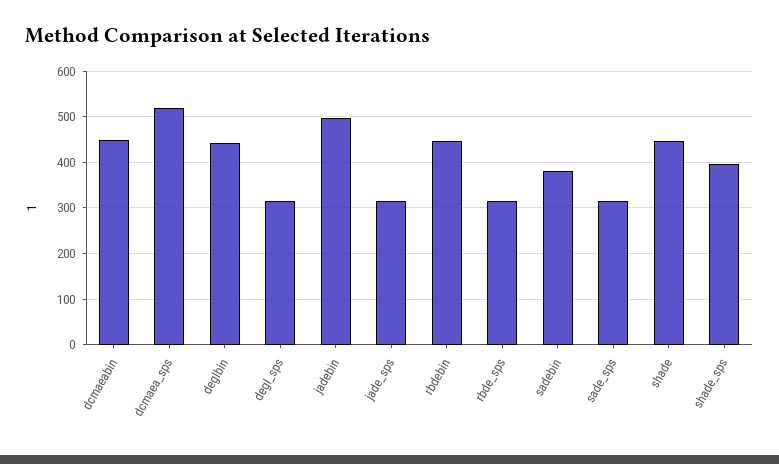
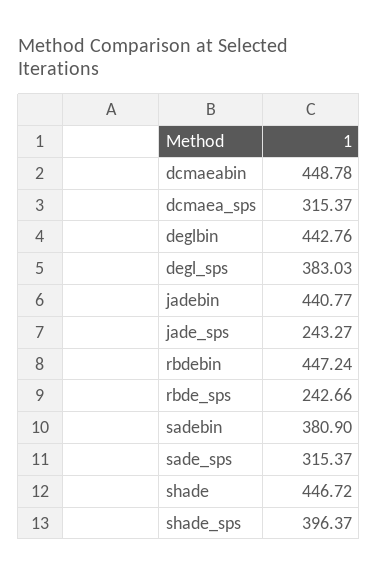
dcmaea_sps: 520 -> 315.37
degl_sps: 320 -> 383.03
jadebin: 500 -> 440.77
jade_sps: 320 -> 243.27
rbde_sps: 320 -> 242.66

